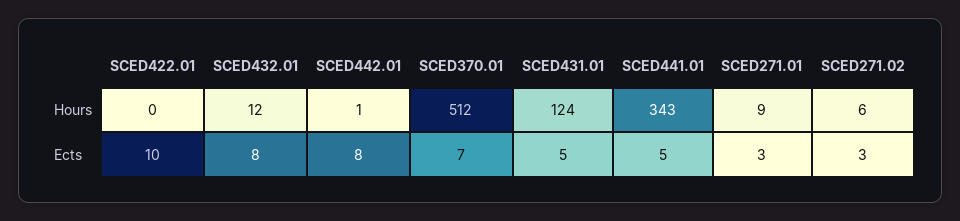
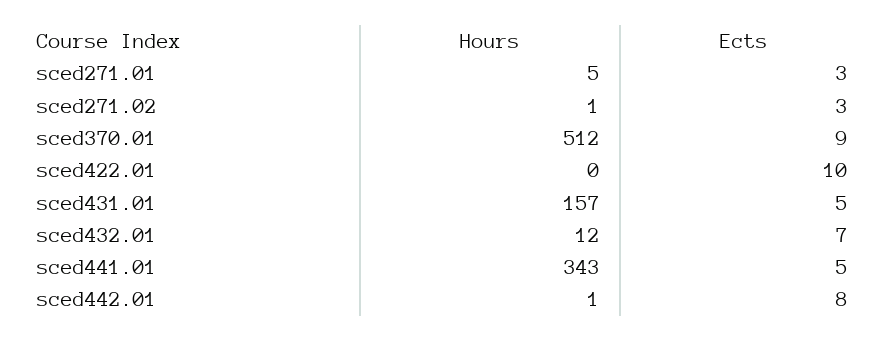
SCED431.01, Hours: 124 -> 157
SCED271.01, Hours: 9 -> 5
SCED271.02, Hours: 6 -> 1
SCED432.01, Ects: 8 -> 7
SCED370.01, Ects: 7 -> 9

